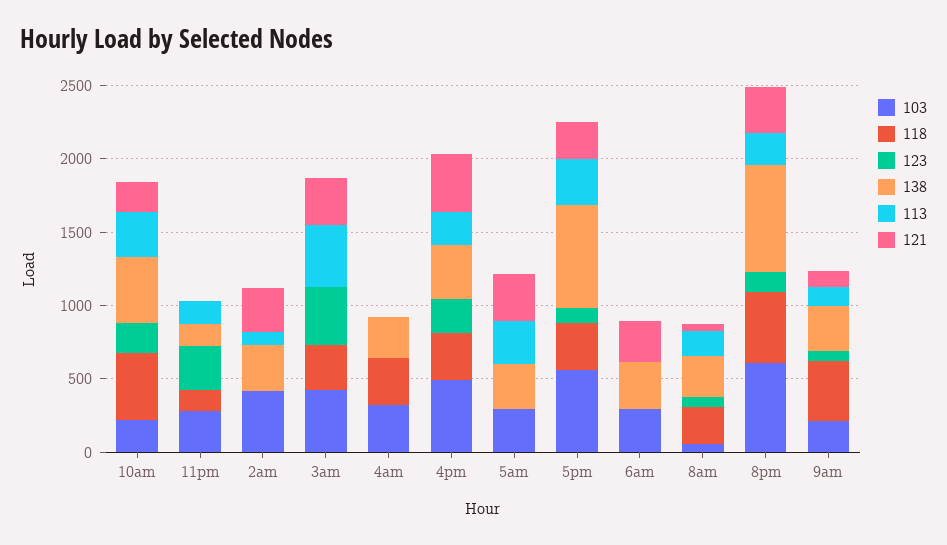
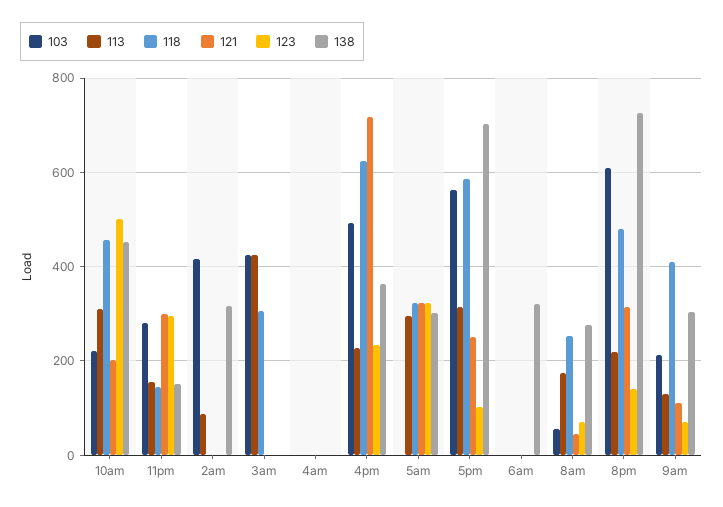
123, 10am: 200 -> 500
121, 11pm: 0 -> 300
121, 2am: 300 -> 0
123, 3am: 400 -> 0
121, 3am: 300 -> 0
103, 4am: 300 -> 0
118, 4am: 300 -> 0
138, 4am: 300 -> 0
118, 4pm: 300 -> 620
121, 4pm: 400 -> 720
103, 5am: 300 -> 0
118, 5am: 0 -> 320
123, 5am: 0 -> 320
118, 5pm: 300 -> 580
103, 6am: 300 -> 0
121, 6am: 300 -> 0

